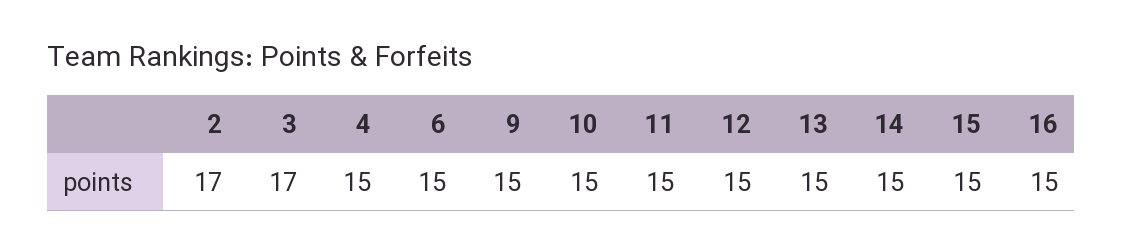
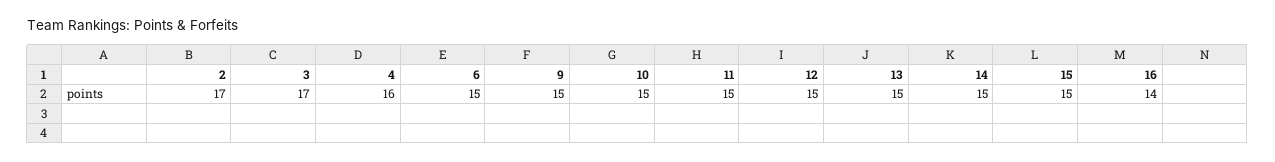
4: 15 -> 16
16: 15 -> 14

